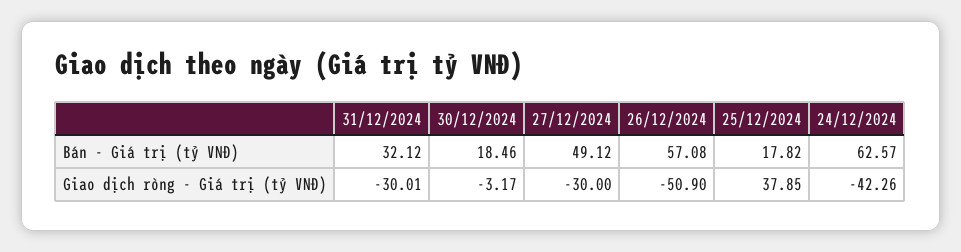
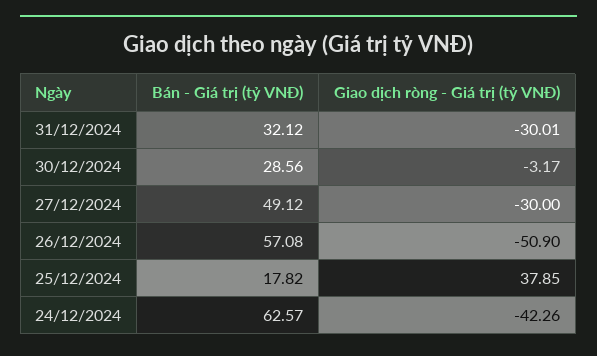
30/12/2024, Bán - Giá trị (tỷ VNĐ): 18.46 -> 28.56

